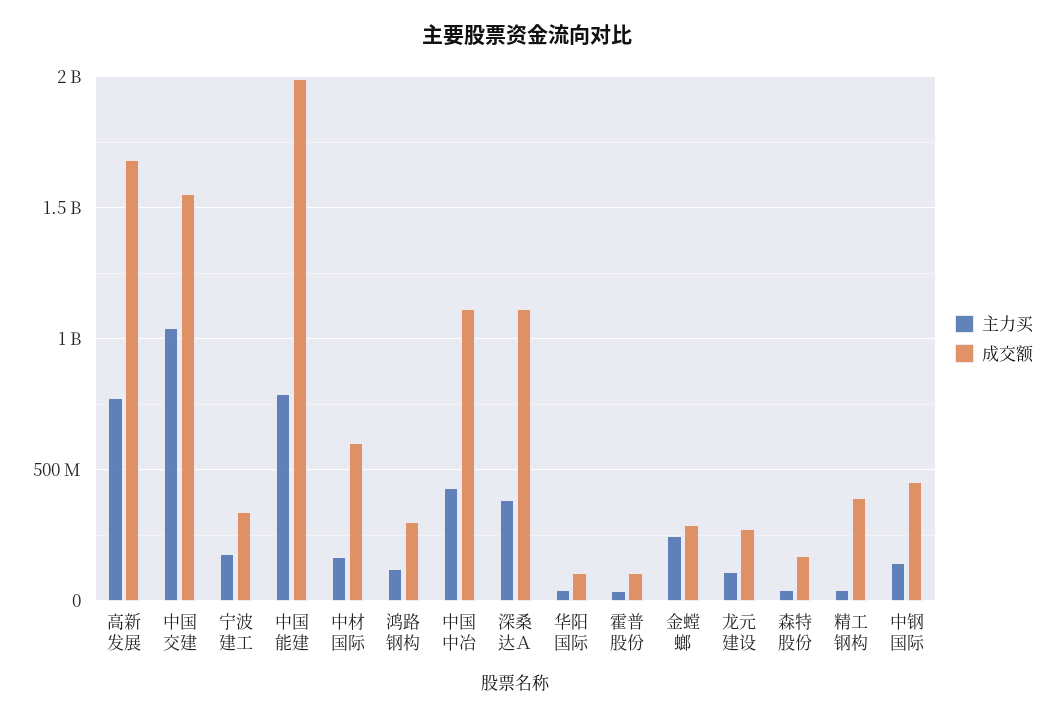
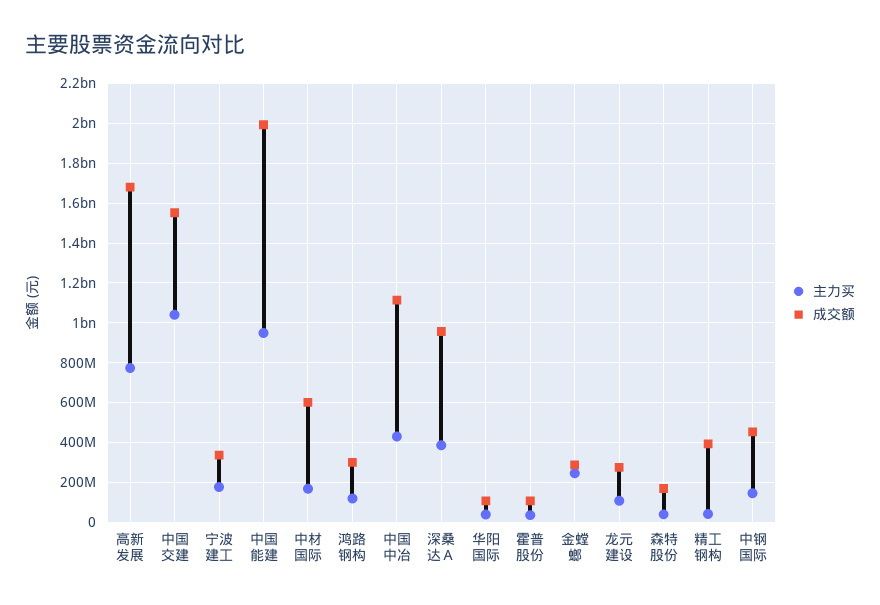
主力买, 中国能建: 800000000 -> 950000000
成交额, 深桑达Ａ: 1100000000 -> 950000000

